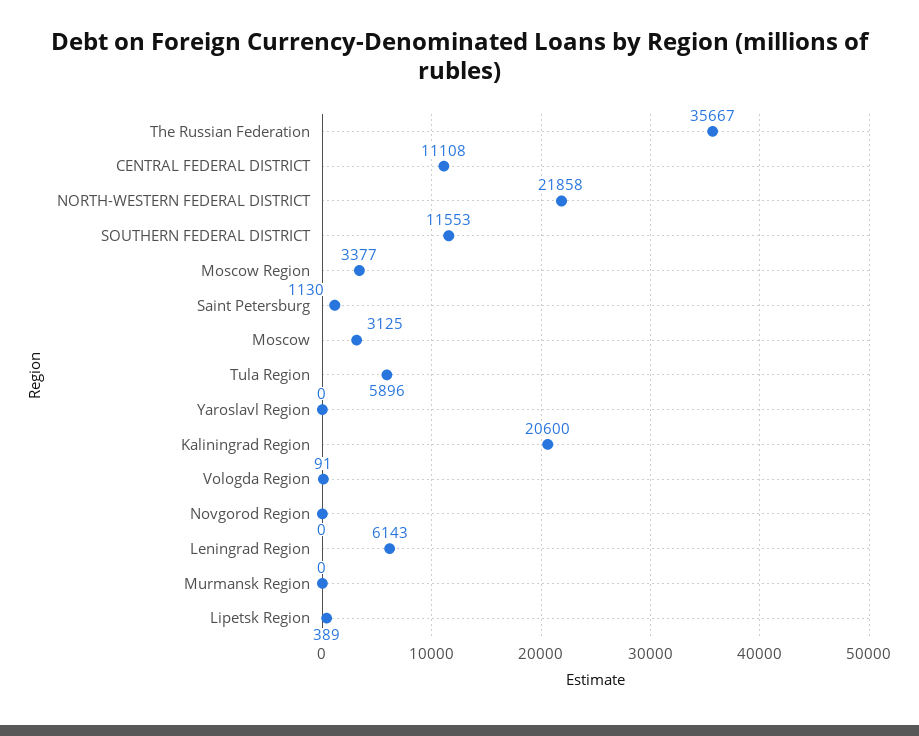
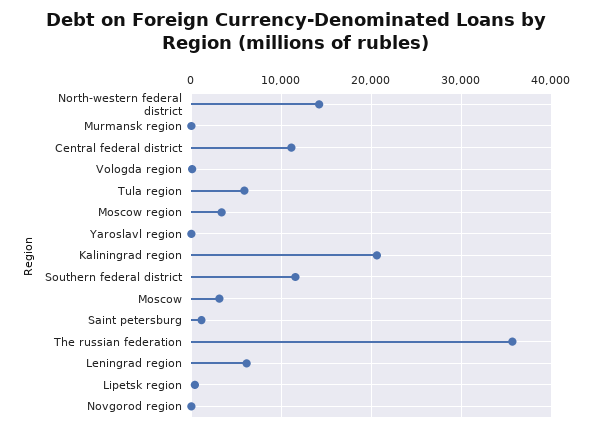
NORTH-WESTERN FEDERAL DISTRICT: 21858 -> 14000

